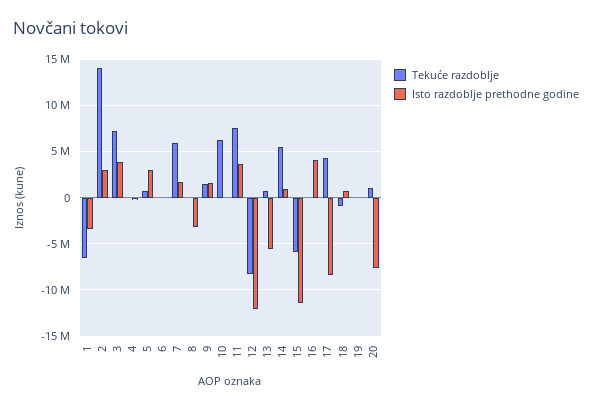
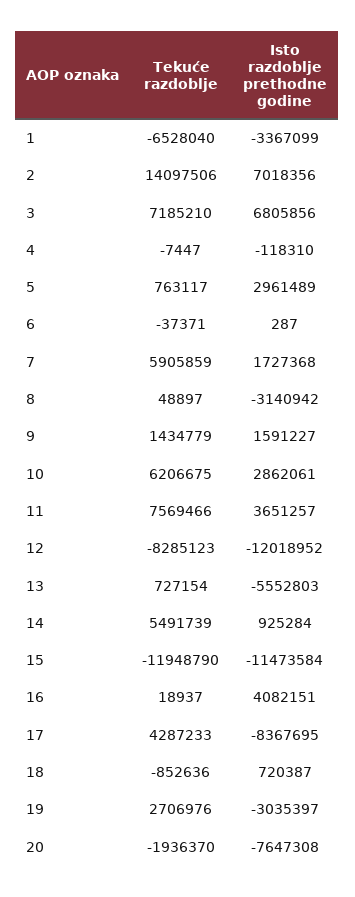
Isto razdoblje prethodne godine, 2: 3000000 -> 7018356
Isto razdoblje prethodne godine, 3: 4000000 -> 6805856
Isto razdoblje prethodne godine, 10: 0 -> 2862061
Tekuće razdoblje, 15: -6000000 -> -11948790
Tekuće razdoblje, 19: 0 -> 2706976
Isto razdoblje prethodne godine, 19: 0 -> -3035397
Tekuće razdoblje, 20: 1000000 -> -1936370

